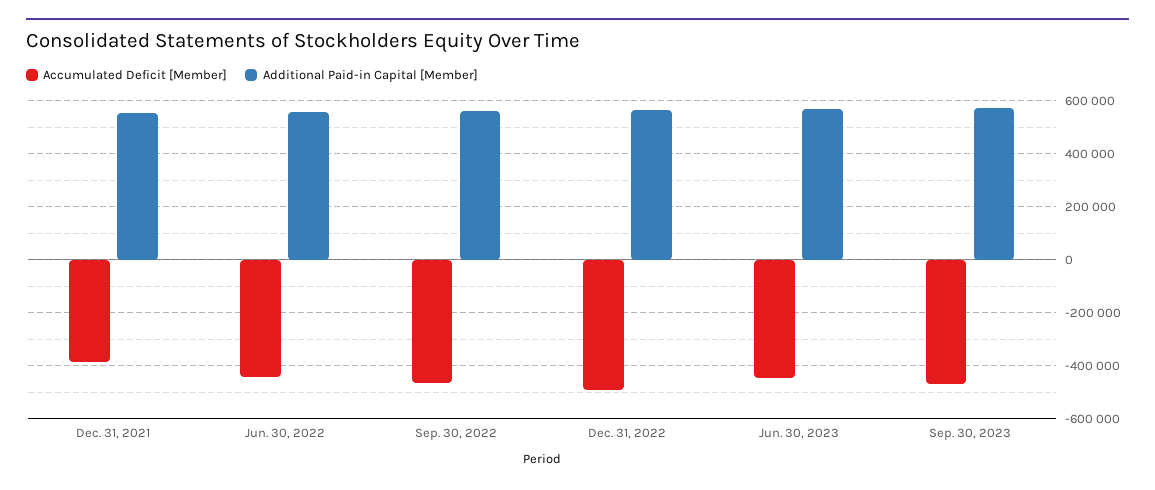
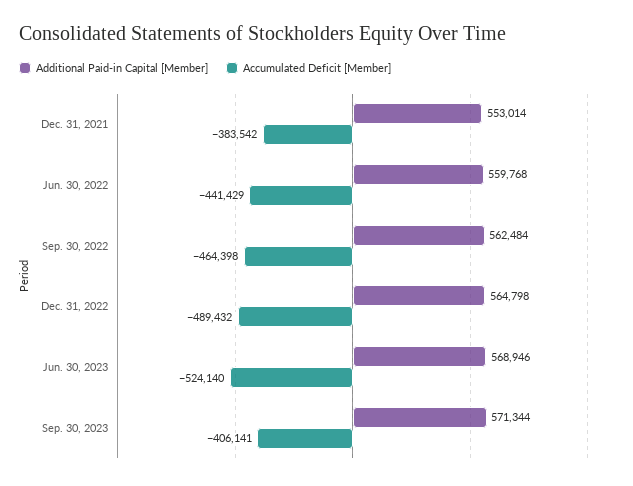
Accumulated Deficit [Member], Jun. 30, 2023: -450000 -> -524140
Accumulated Deficit [Member], Sep. 30, 2023: -475000 -> -406141

